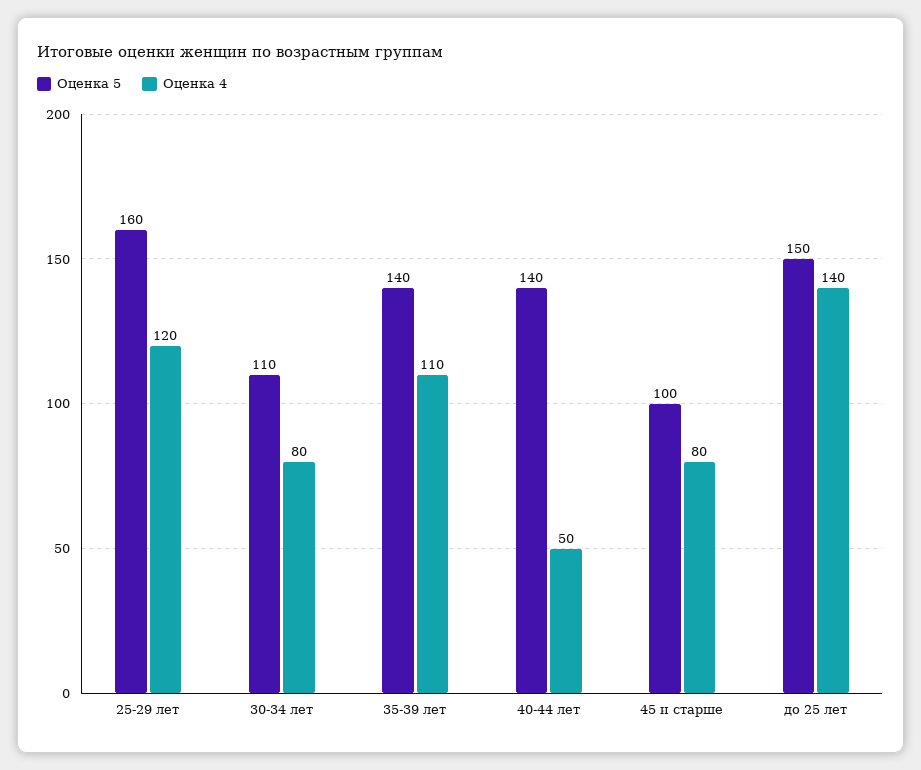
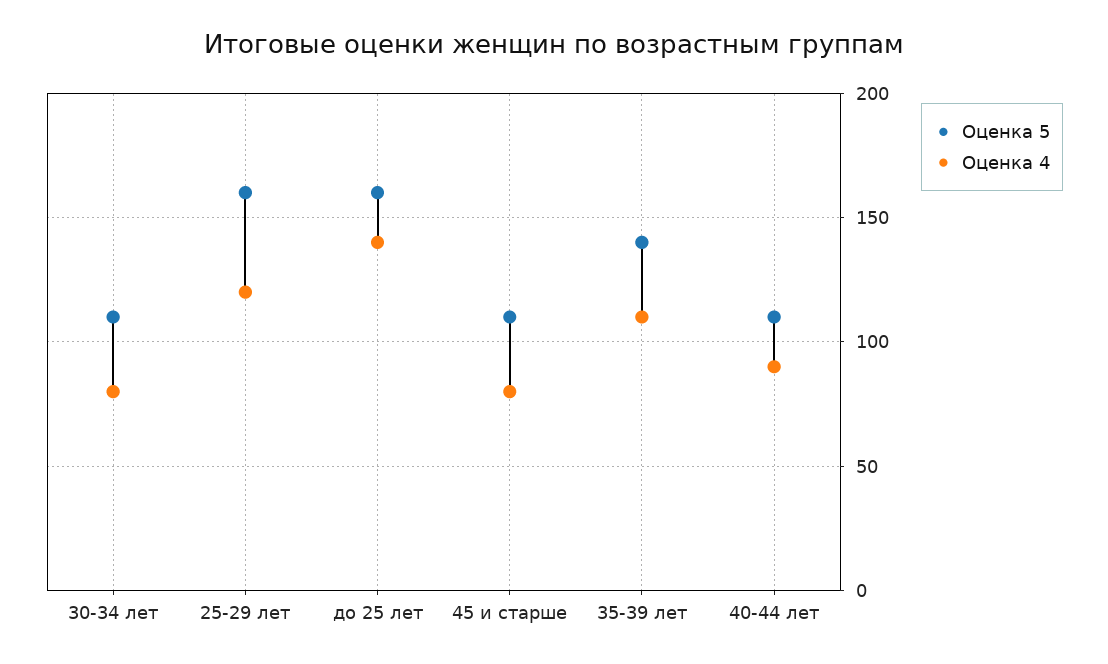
Оценка 5, 40-44 лет: 140 -> 110
Оценка 4, 40-44 лет: 50 -> 90
Оценка 5, 45 и старше: 100 -> 110
Оценка 5, до 25 лет: 150 -> 160

